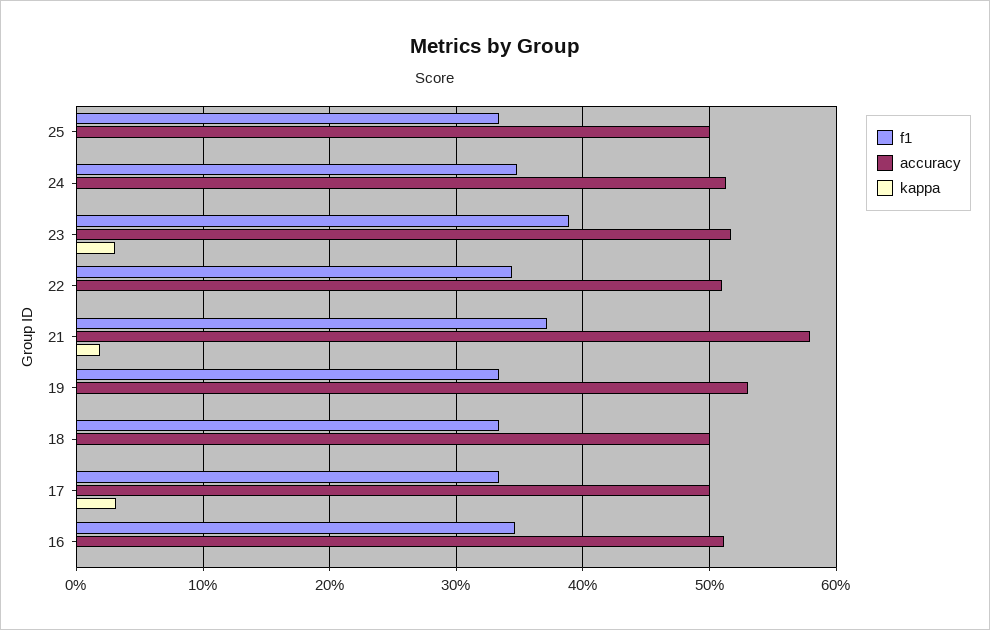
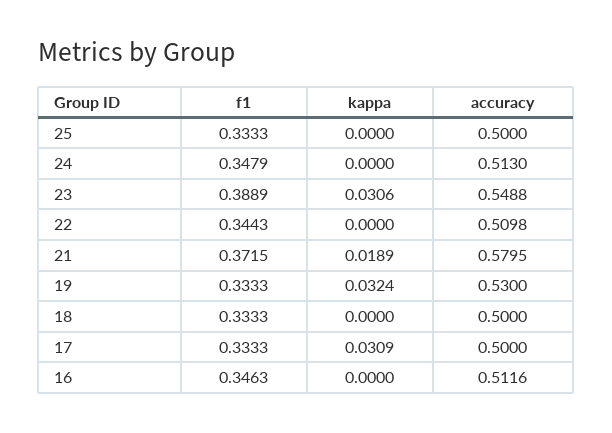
accuracy, 23: 0.52 -> 0.5488
kappa, 19: 0 -> 0.0324

